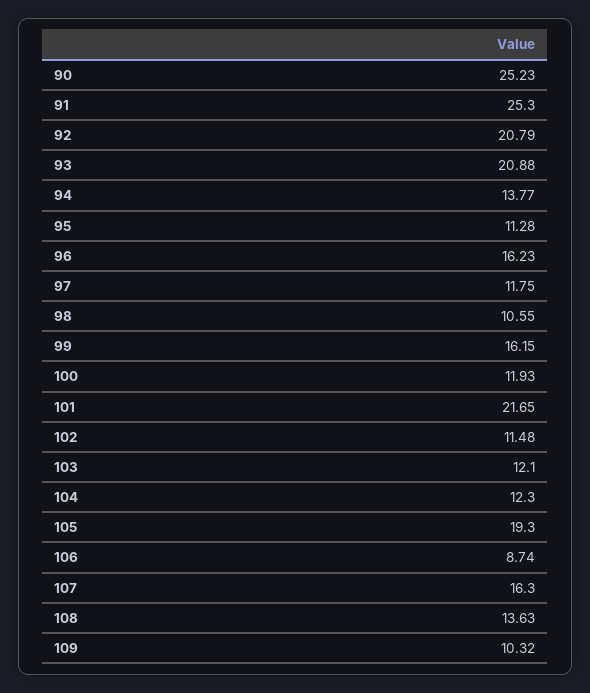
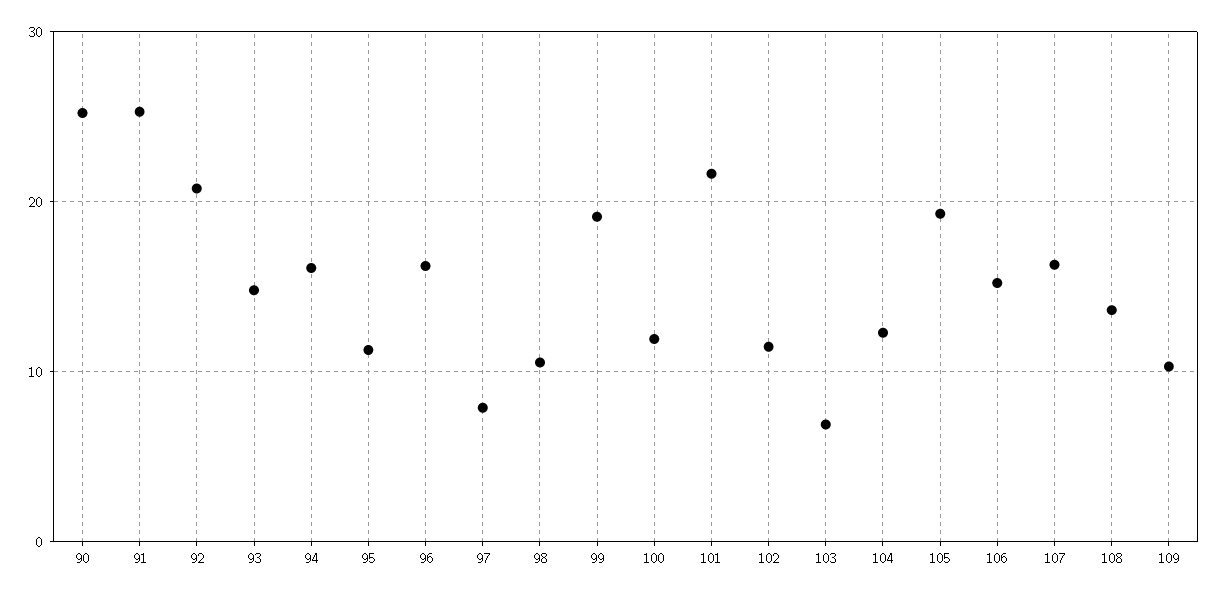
93: 20.88 -> 15
94: 13.77 -> 16
97: 11.75 -> 8
99: 16.15 -> 19
103: 12.1 -> 7
106: 8.74 -> 15

